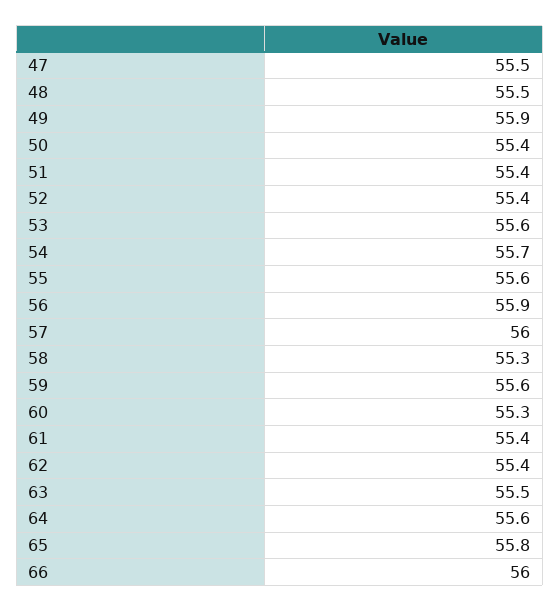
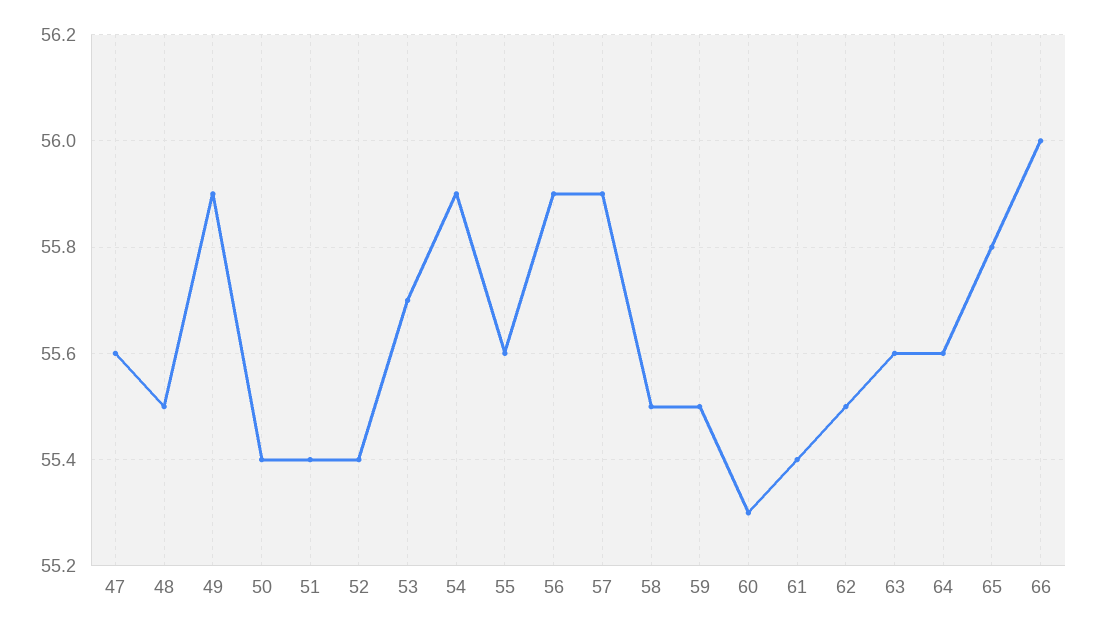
47: 55.5 -> 55.6
53: 55.6 -> 55.7
54: 55.7 -> 55.9
57: 56 -> 55.9
58: 55.3 -> 55.5
59: 55.6 -> 55.5
62: 55.4 -> 55.5
63: 55.5 -> 55.6

